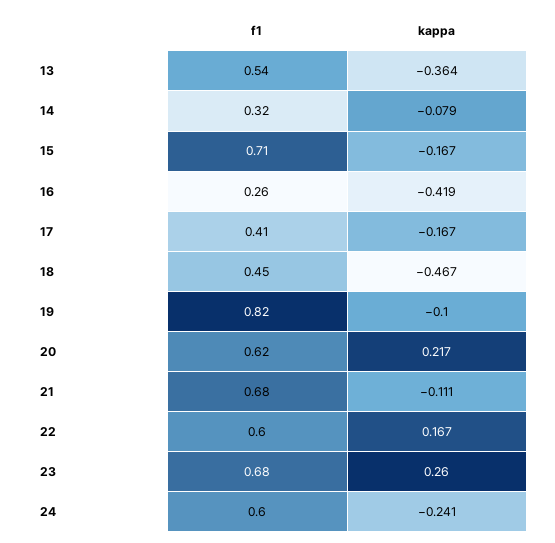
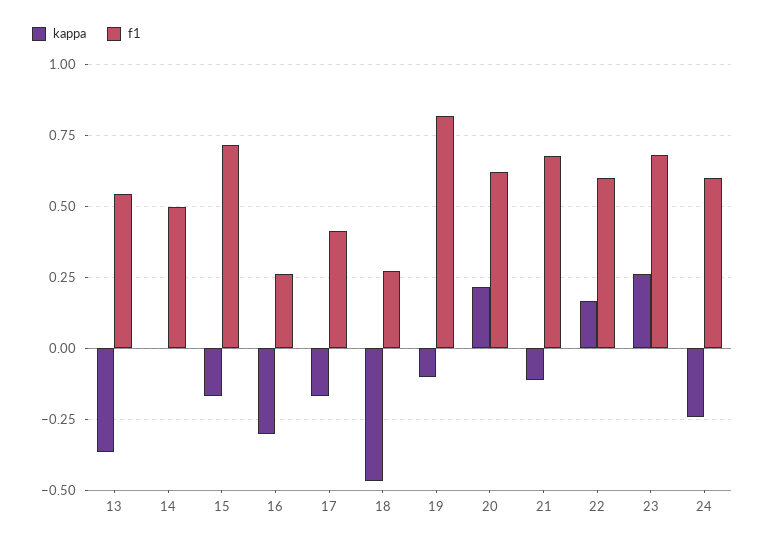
f1, 14: 0.32 -> 0.5
kappa, 14: -0.079 -> 0
kappa, 16: -0.419 -> -0.3
f1, 18: 0.45 -> 0.275

